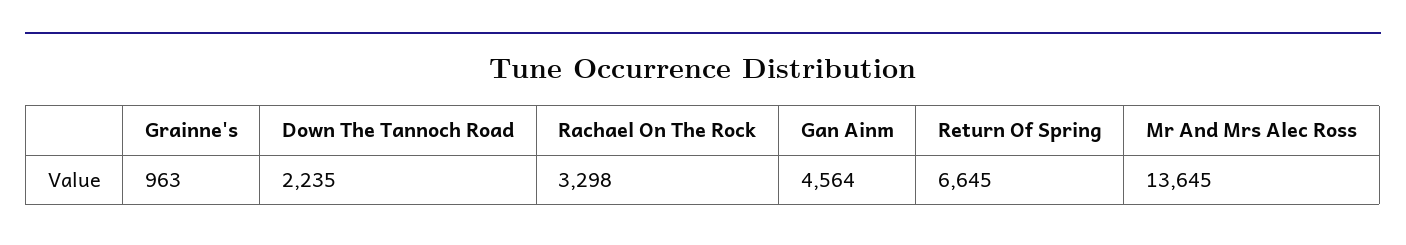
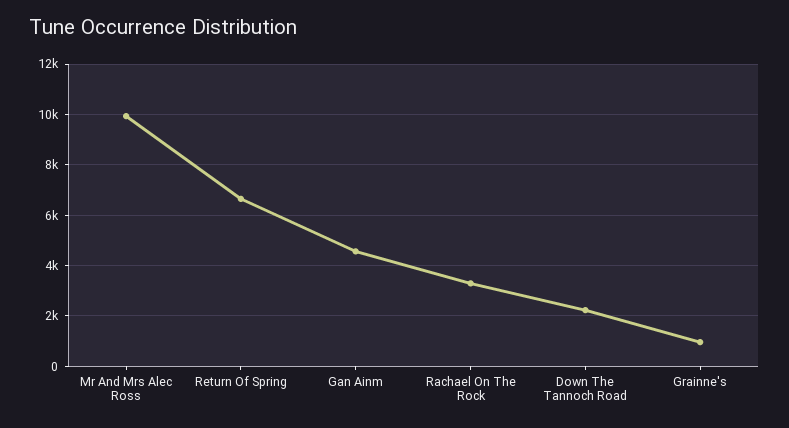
Mr And Mrs Alec Ross: 13645 -> 10000

